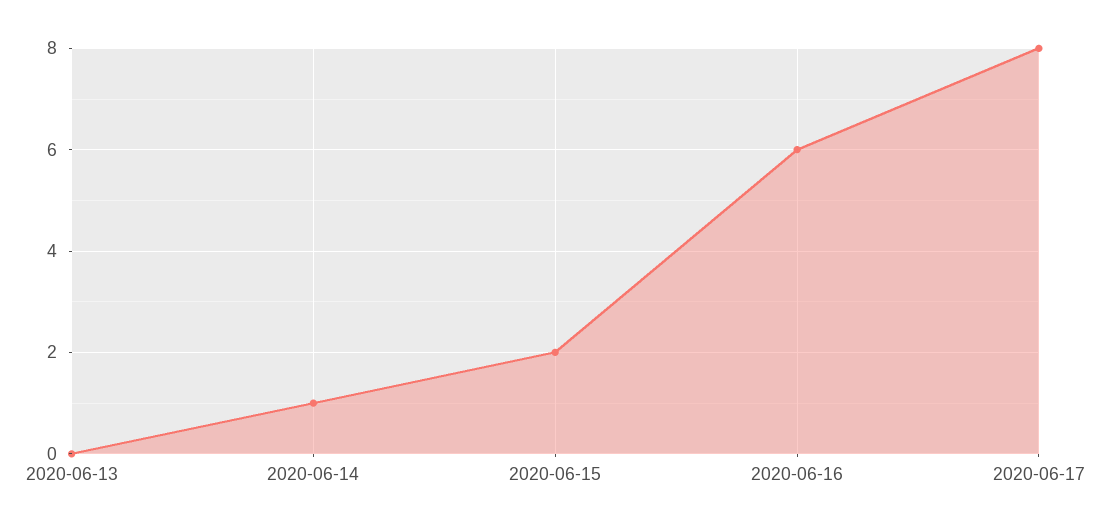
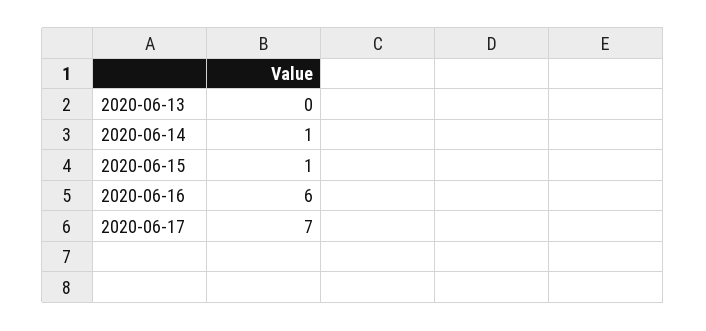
2020-06-15: 2 -> 1
2020-06-17: 8 -> 7

